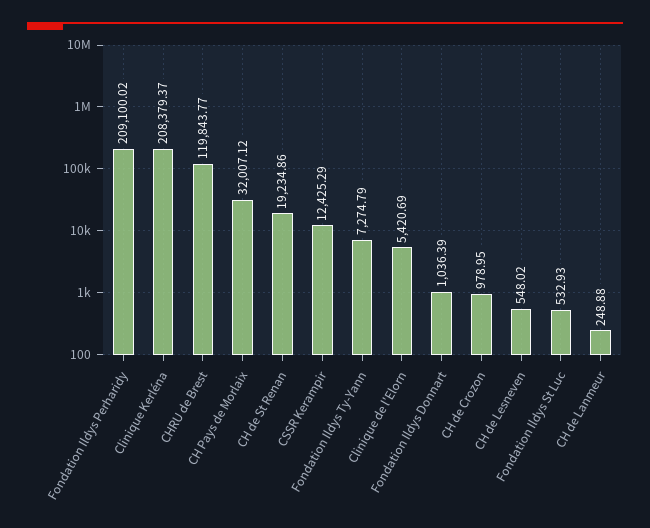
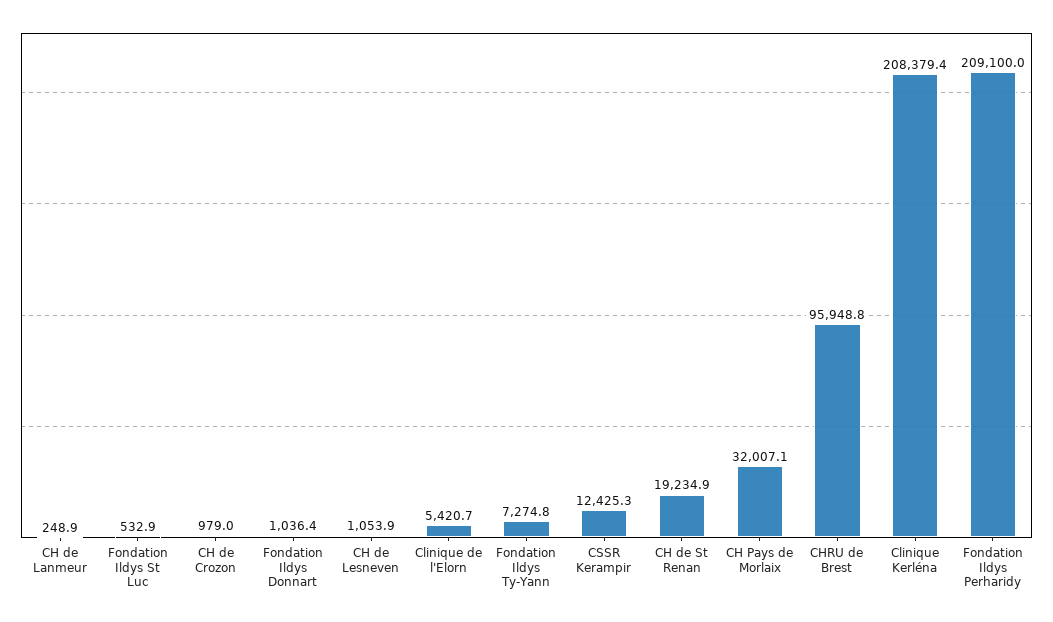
CHRU de Brest: 119843.77 -> 95948.8
CH de Lesneven: 548.02 -> 1053.9

